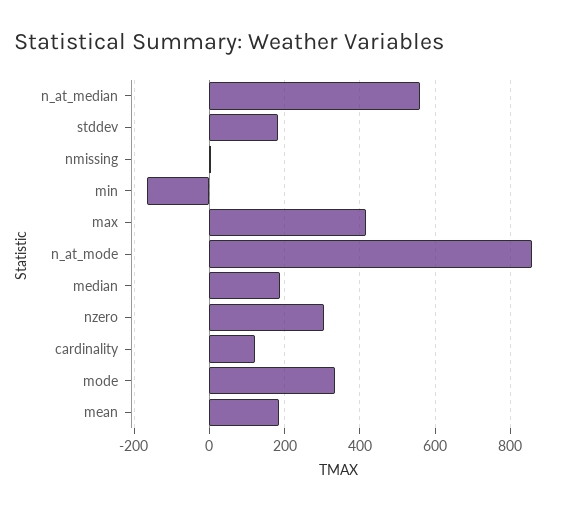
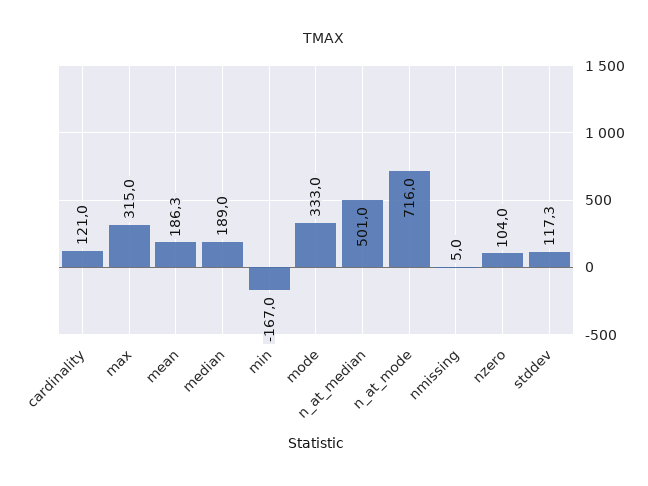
n_at_median: 560 -> 501
stddev: 180 -> 117.3
max: 420 -> 315
n_at_mode: 860 -> 716
nzero: 300 -> 104

